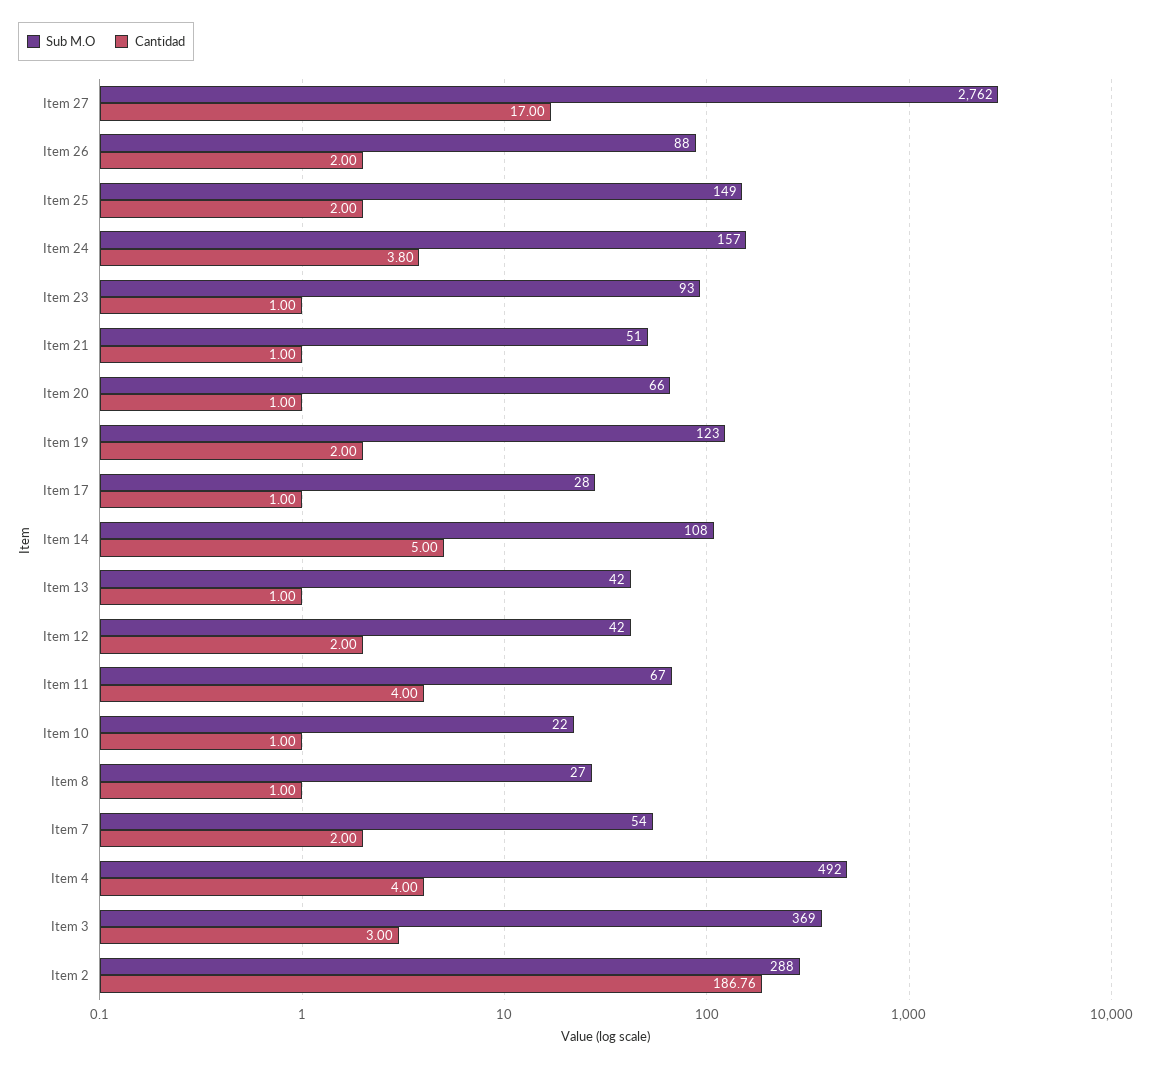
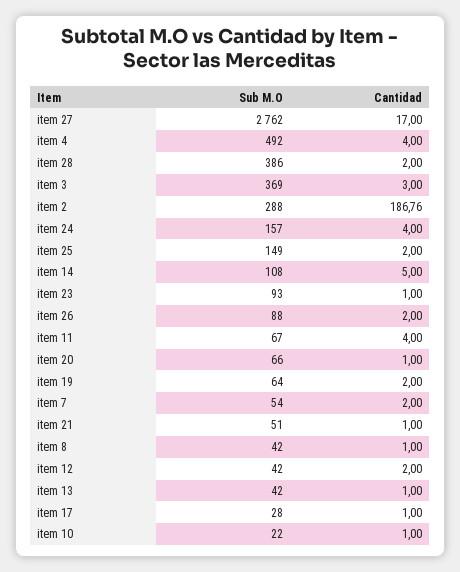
Cantidad, Item 24: 3.8 -> 4
Sub M.O, Item 19: 123 -> 64
Sub M.O, Item 8: 27 -> 42
Sub M.O, item 28: none -> 386
Cantidad, item 28: none -> 2

